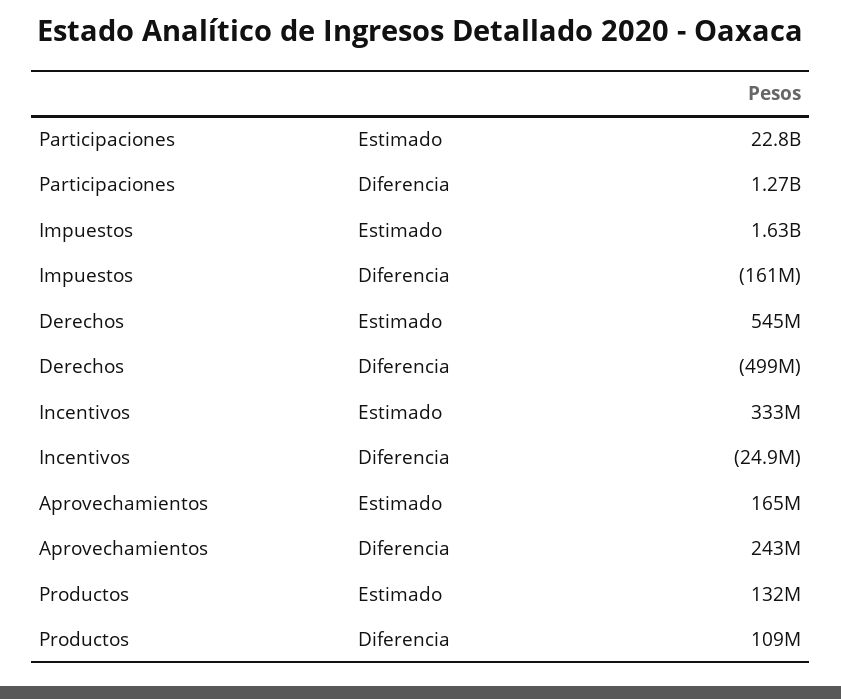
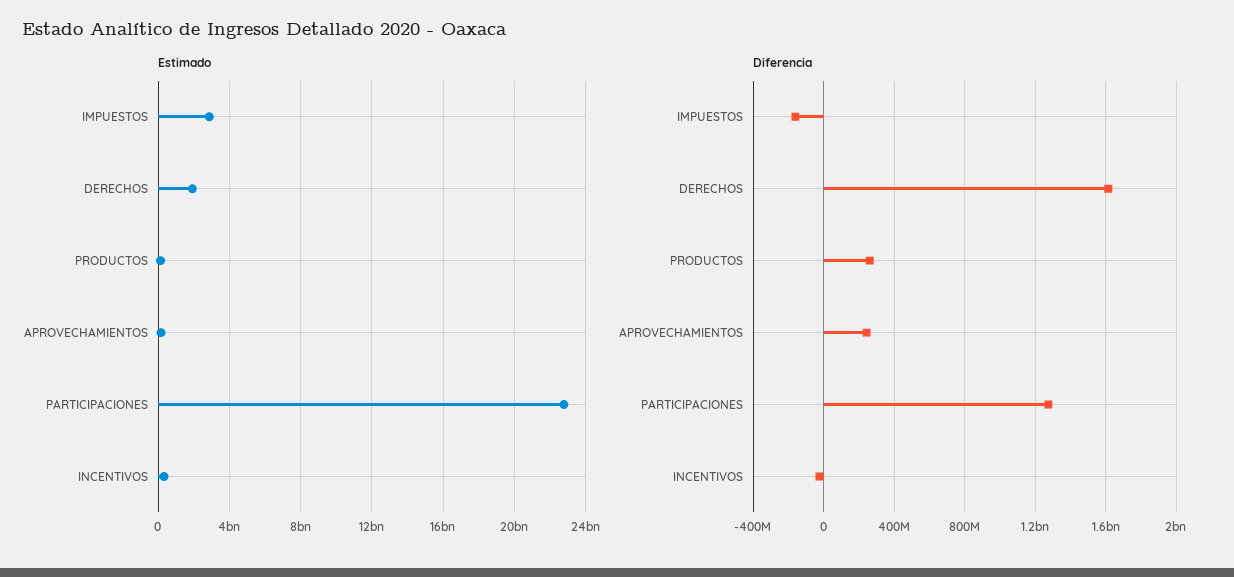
Estimado, Impuestos: 1630000000 -> 3000000000
Estimado, Derechos: 545000000 -> 2000000000
Diferencia, Derechos: -499000000 -> 1600000000
Diferencia, Productos: 109000000 -> 250000000

